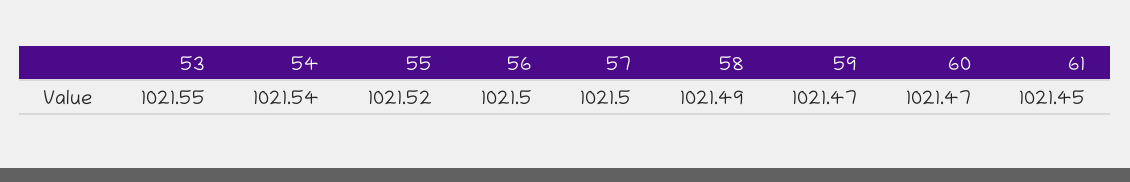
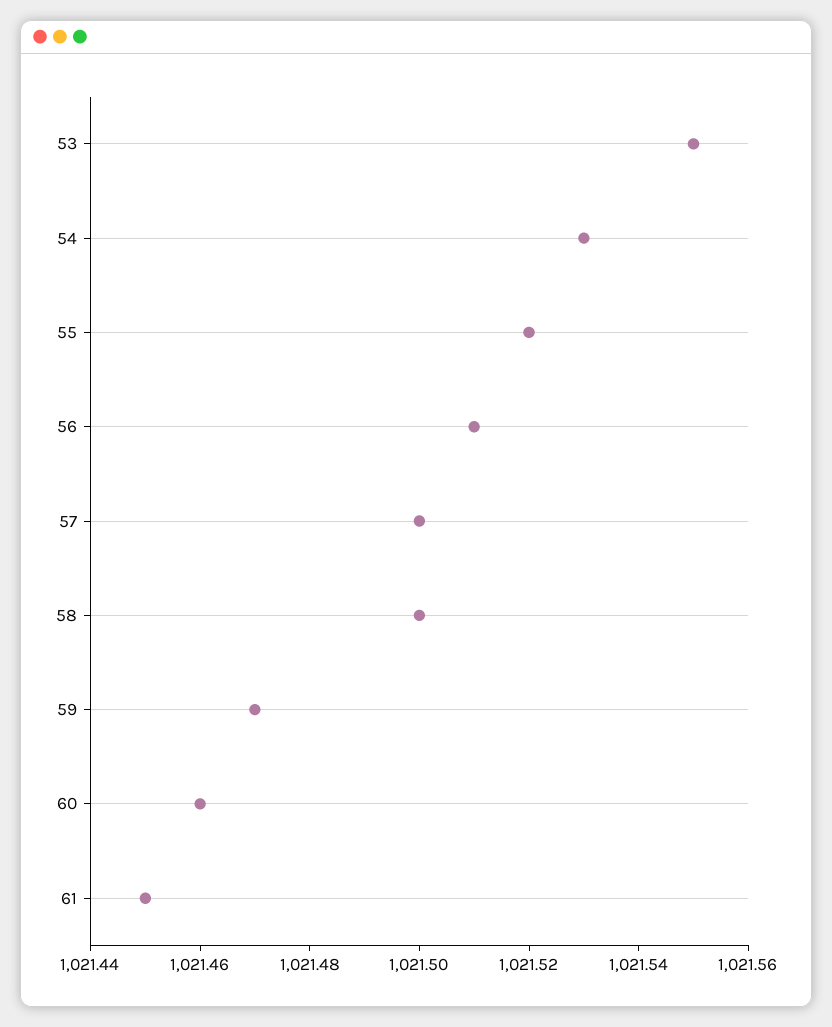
54: 1021.54 -> 1021.53
56: 1021.5 -> 1021.51
58: 1021.49 -> 1021.5
60: 1021.47 -> 1021.46

